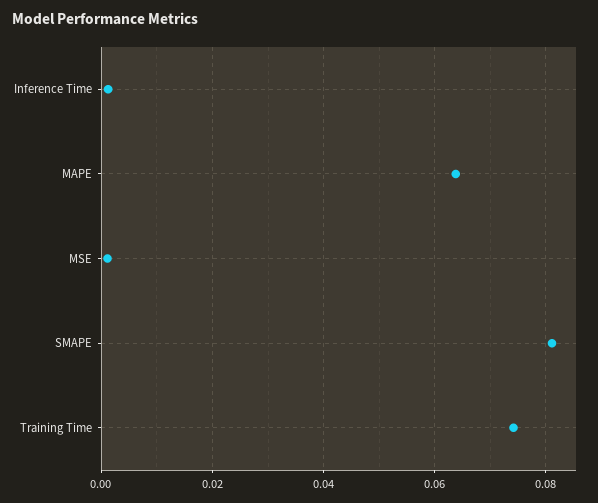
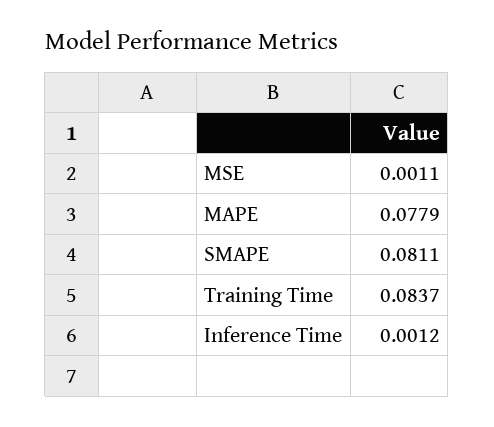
MAPE: 0.064 -> 0.0779
Training Time: 0.074 -> 0.0837

